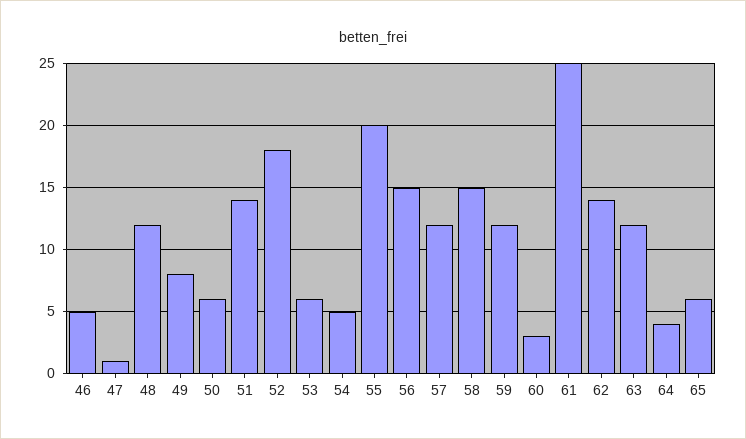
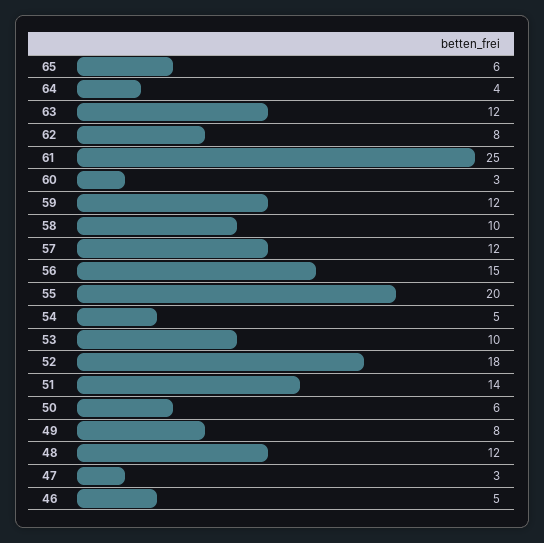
47: 1 -> 3
53: 6 -> 10
58: 15 -> 10
62: 14 -> 8

